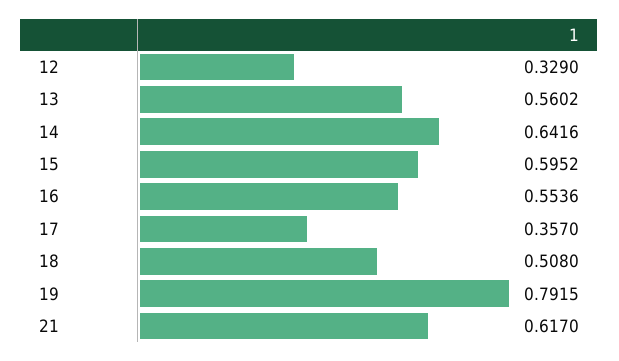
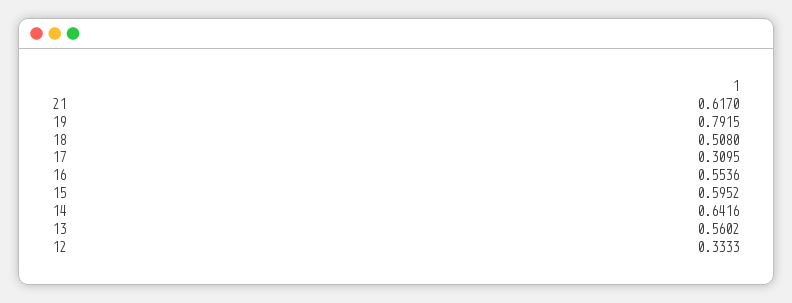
12: 0.329 -> 0.3333
17: 0.357 -> 0.3095

